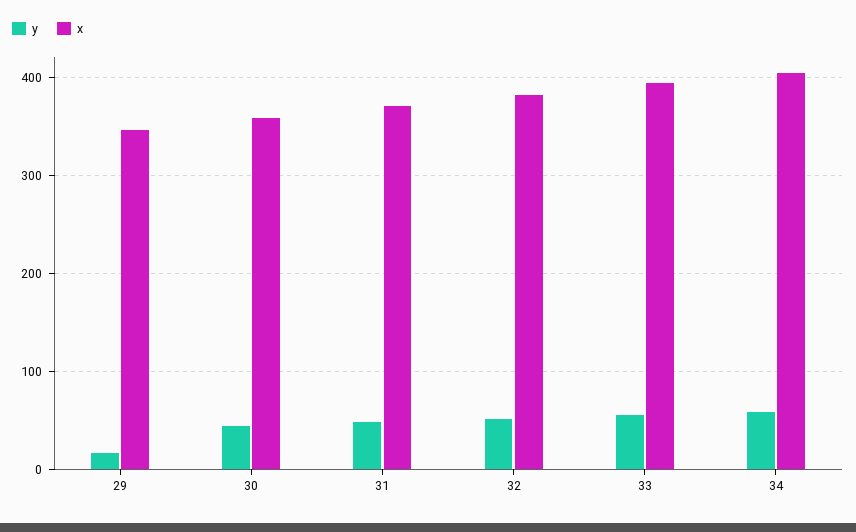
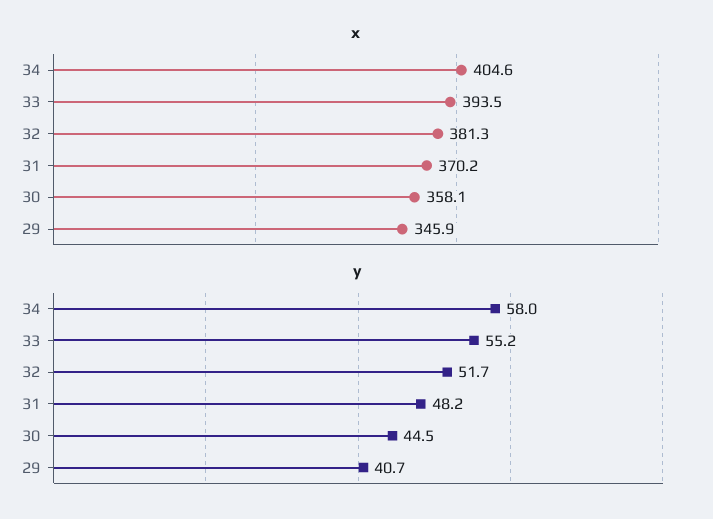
y, 29: 20 -> 40.7

